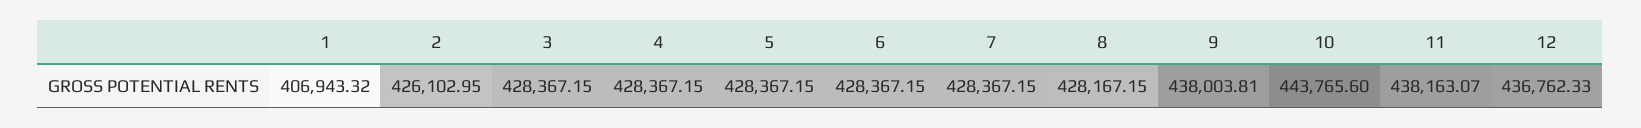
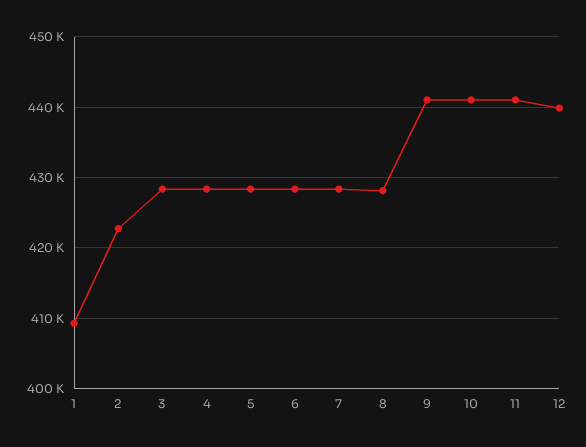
1: 406943.32 -> 409000
2: 426102.95 -> 423000
9: 438003.81 -> 441000
10: 443765.6 -> 441000
11: 438163.07 -> 441000
12: 436762.33 -> 440000

